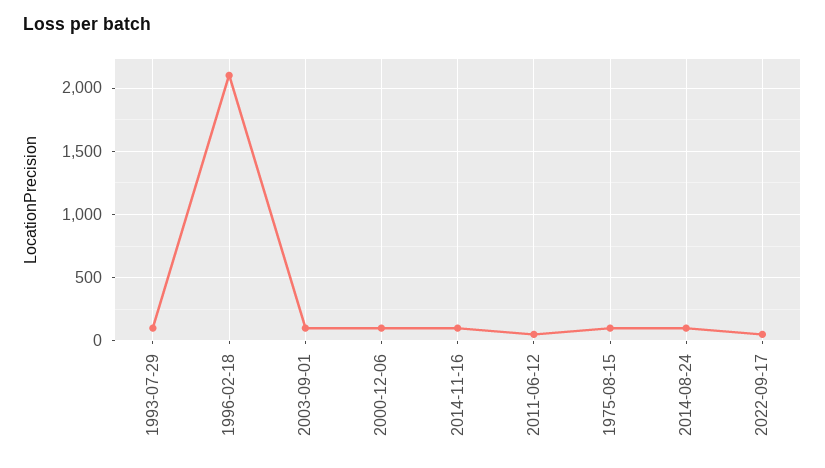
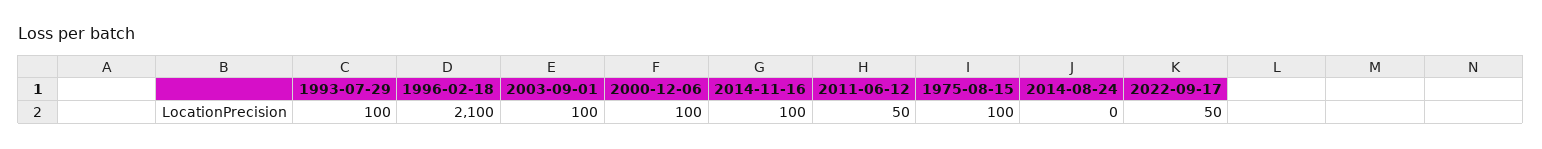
2014-08-24: 100 -> 0

